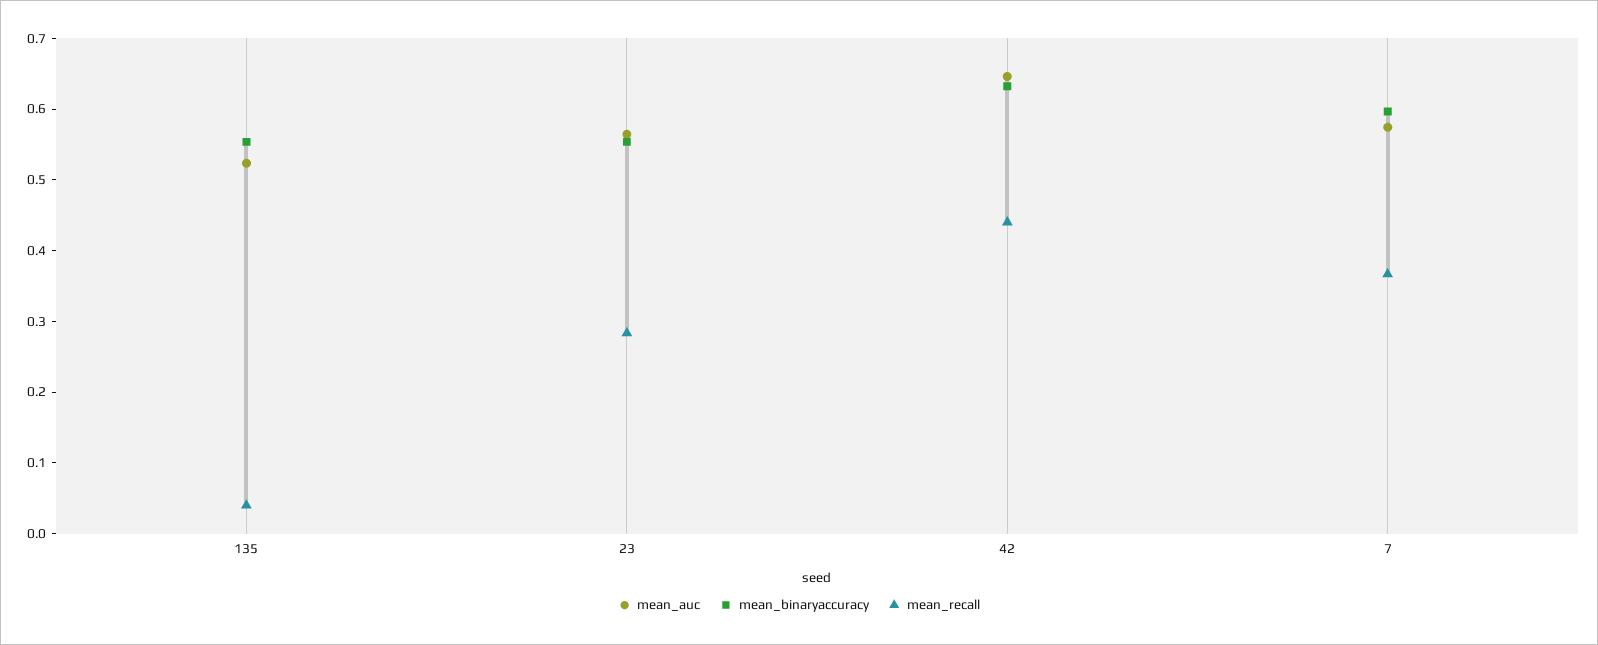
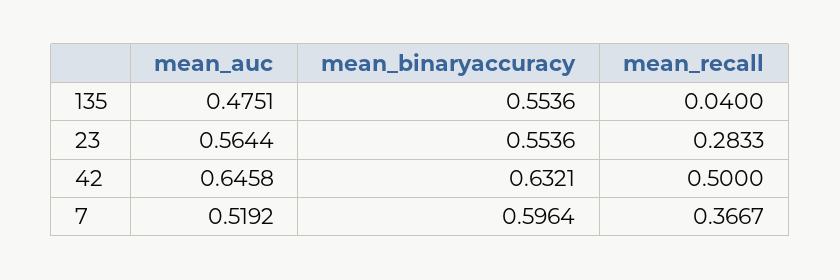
mean_auc, 135: 0.52 -> 0.4751
mean_recall, 42: 0.44 -> 0.5
mean_auc, 7: 0.58 -> 0.5192

